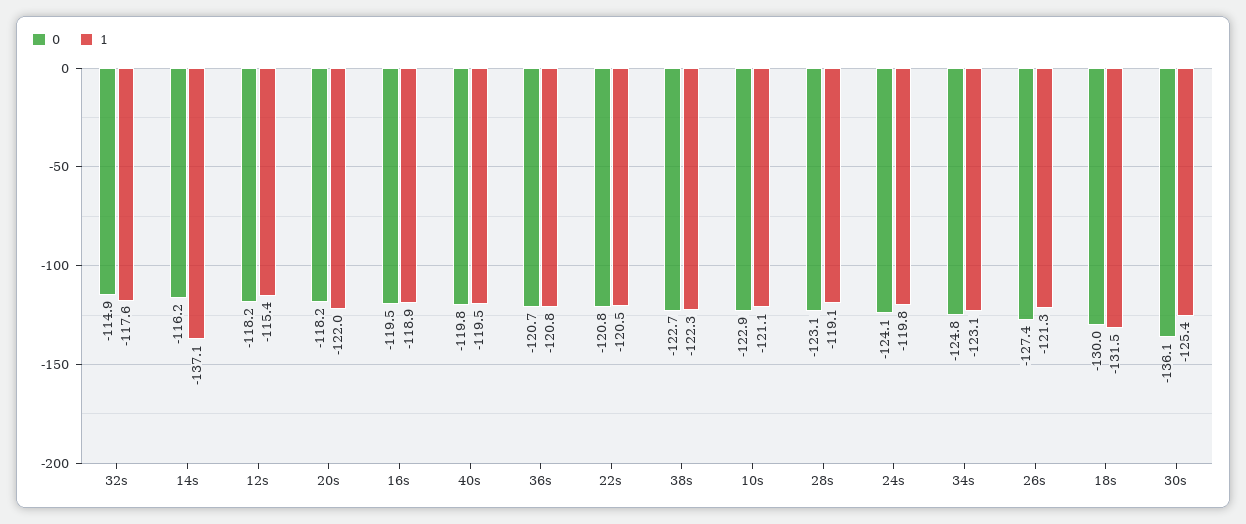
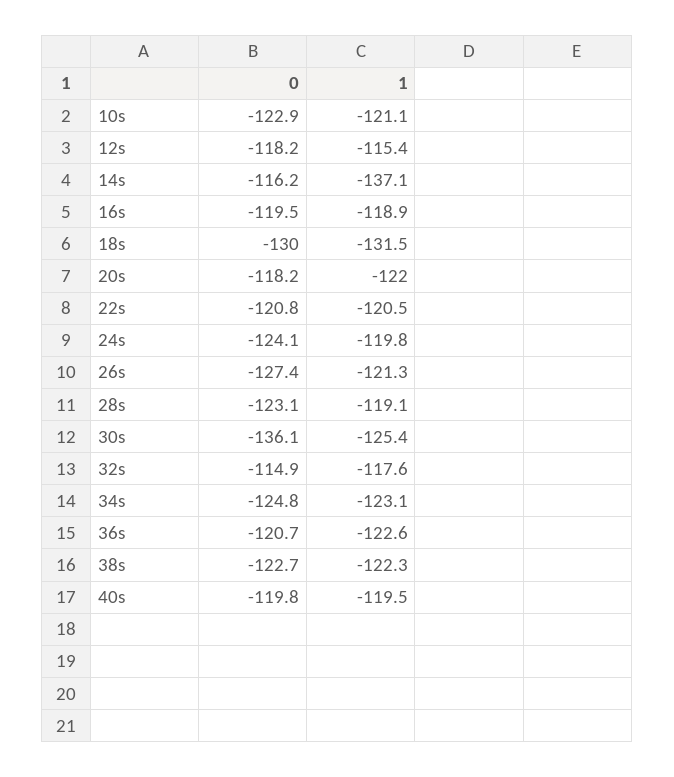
1, 36s: -120.8 -> -122.6

